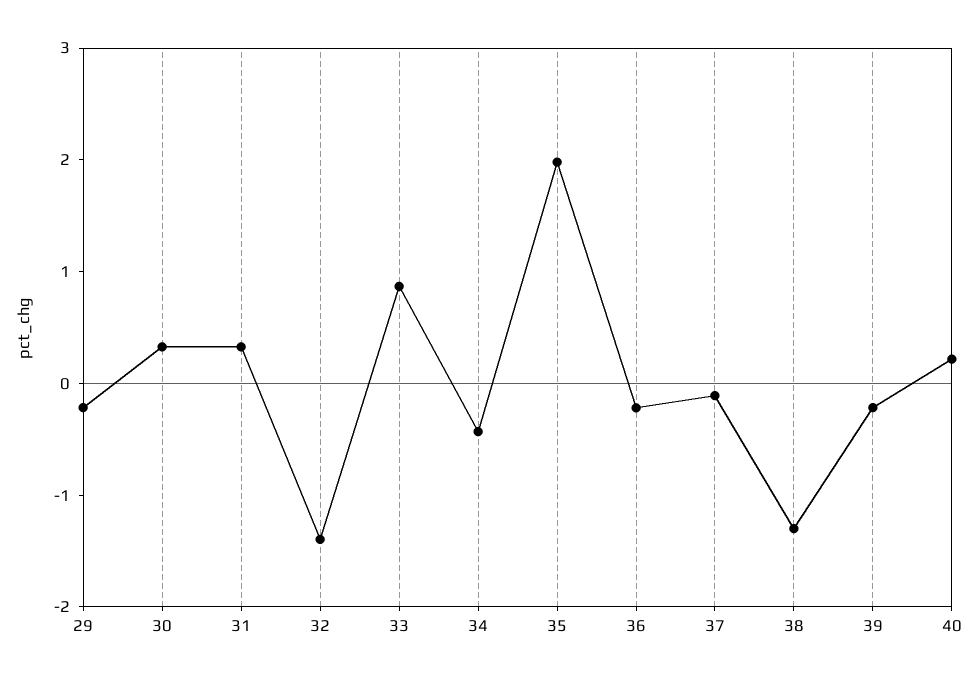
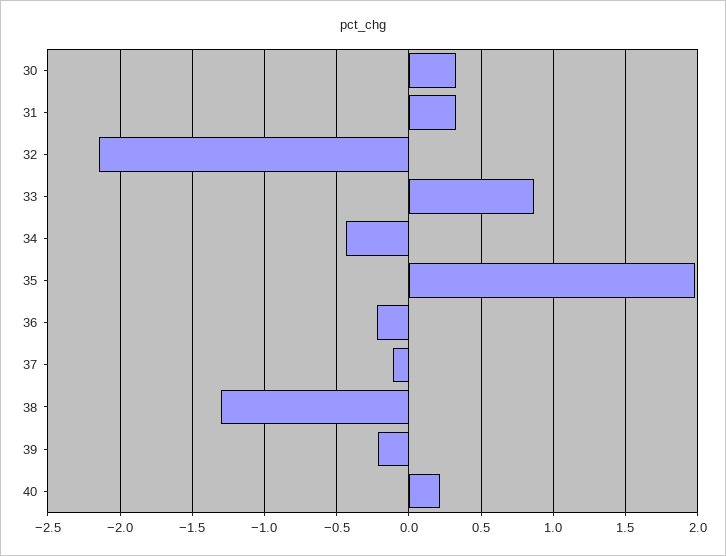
29: -0.2 -> none
32: -1.4 -> -2.15

